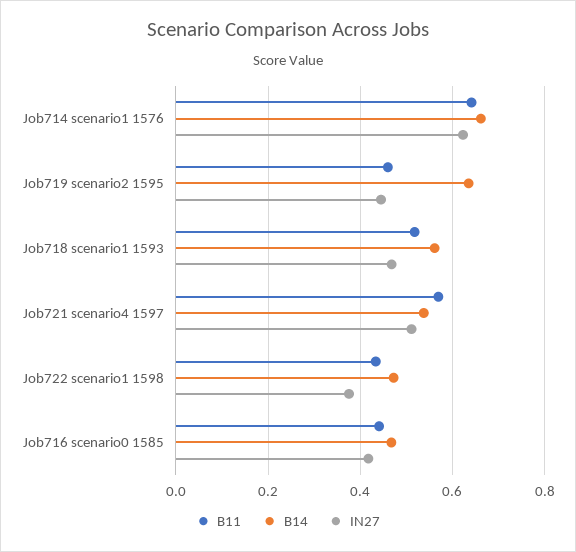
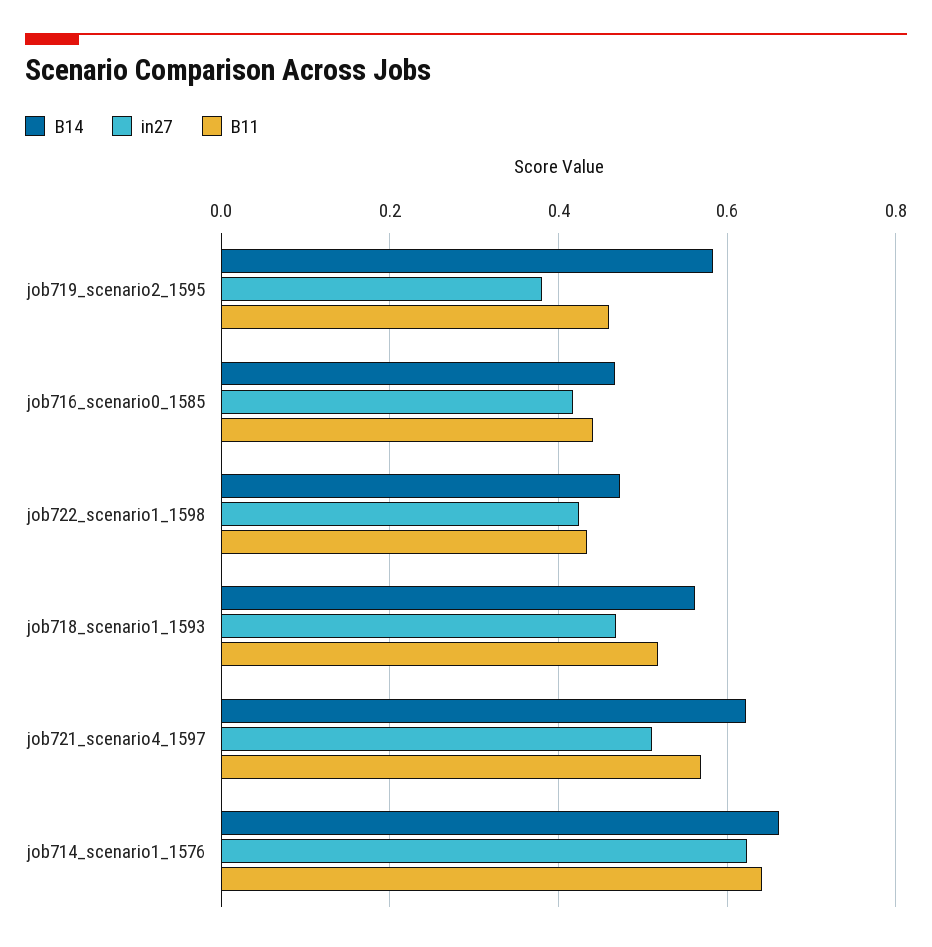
B14, Job719 scenario2 1595: 0.64 -> 0.58
IN27, Job719 scenario2 1595: 0.44 -> 0.38
B14, Job721 scenario4 1597: 0.54 -> 0.62
IN27, Job722 scenario1 1598: 0.38 -> 0.42

